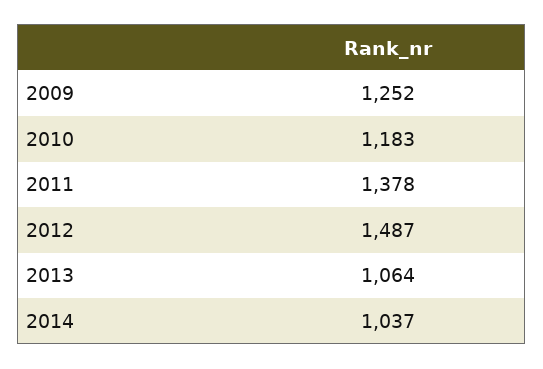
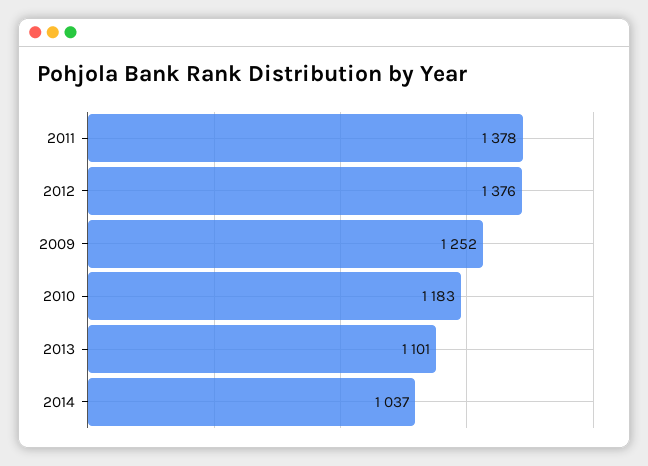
2012: 1487 -> 1376
2013: 1064 -> 1101

